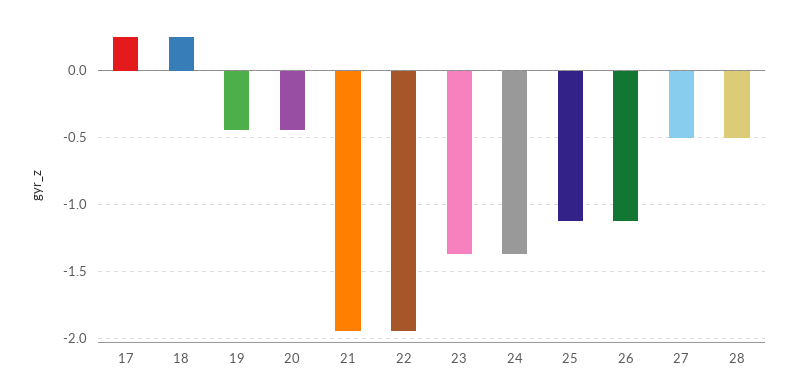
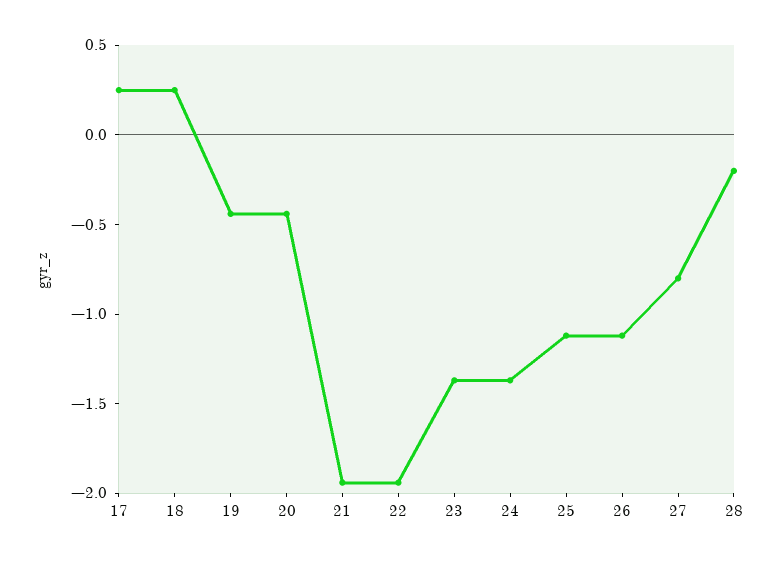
27: -0.5 -> -0.8
28: -0.5 -> -0.2

